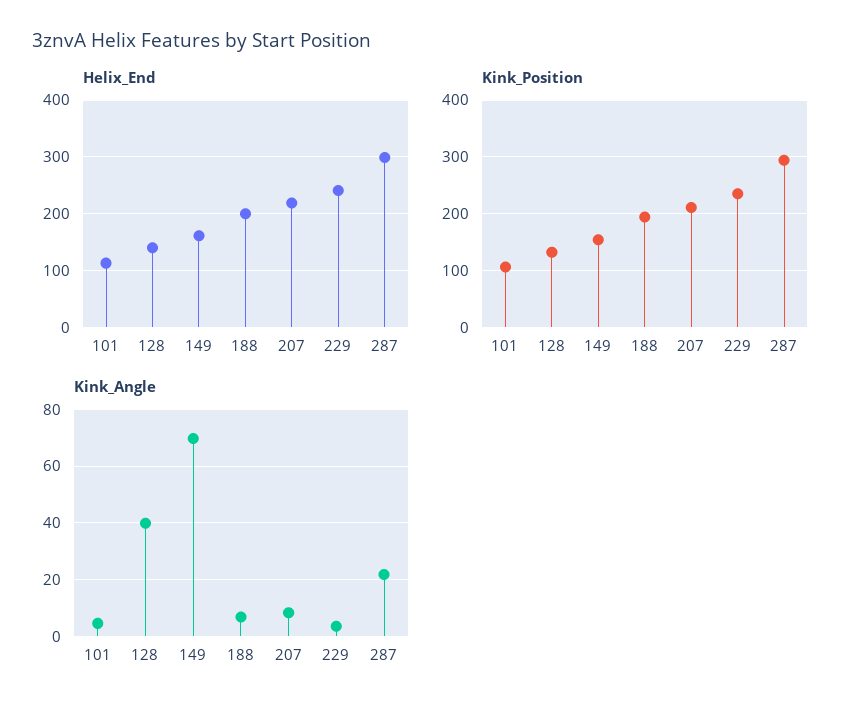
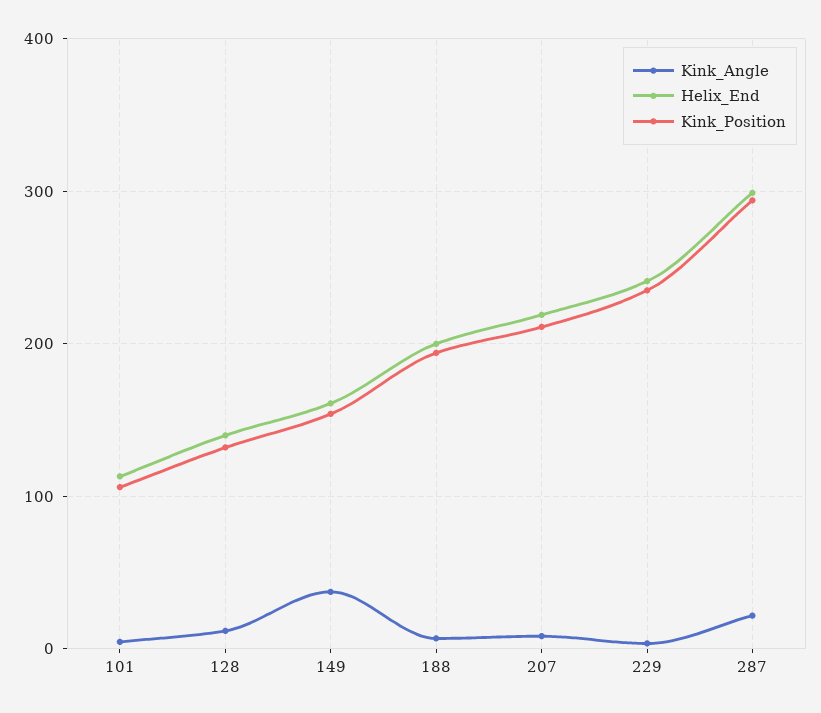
Kink_Angle, 128: 40 -> 10
Kink_Angle, 149: 70 -> 40

